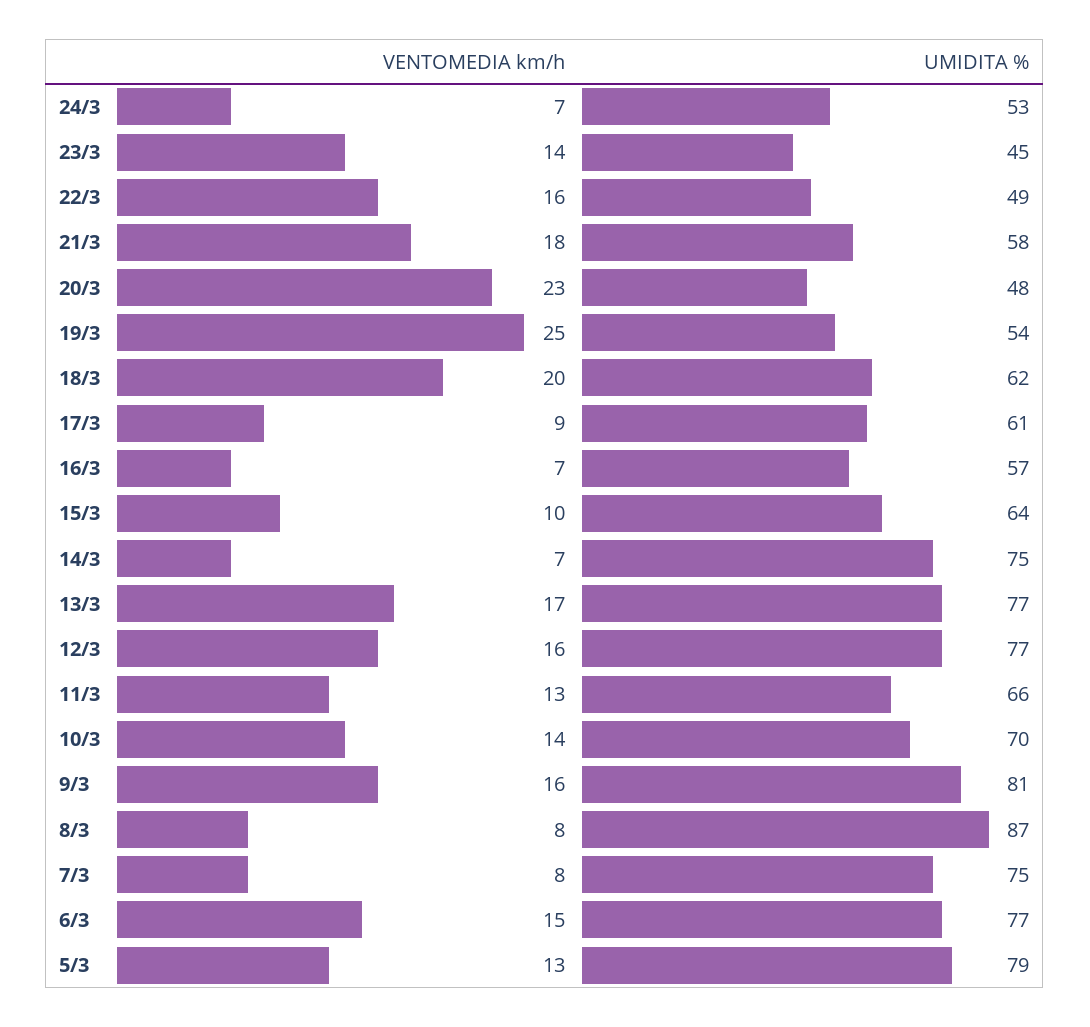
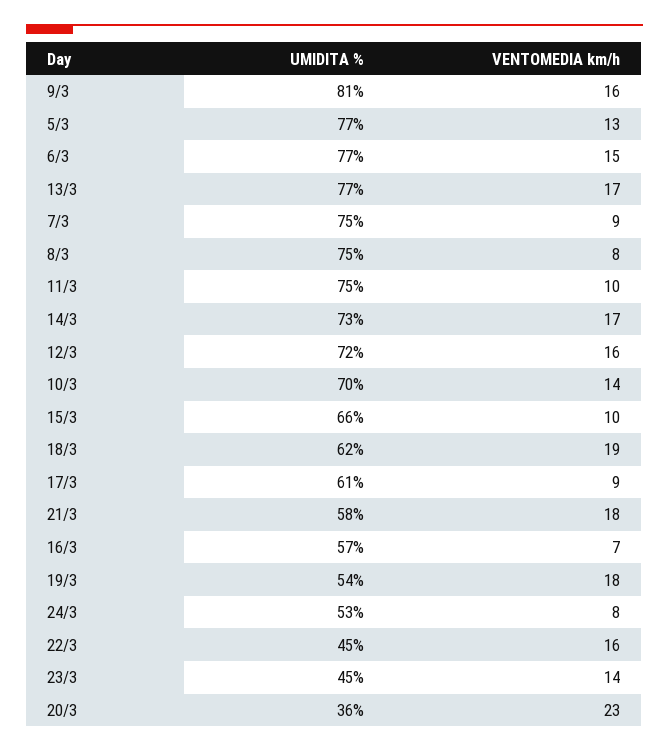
VENTOMEDIA km/h, 24/3: 7 -> 8
UMIDITA %, 22/3: 49 -> 45
UMIDITA %, 20/3: 48 -> 36
VENTOMEDIA km/h, 19/3: 25 -> 18
VENTOMEDIA km/h, 18/3: 20 -> 19
UMIDITA %, 15/3: 64 -> 66
VENTOMEDIA km/h, 14/3: 7 -> 17
UMIDITA %, 14/3: 75 -> 73
UMIDITA %, 12/3: 77 -> 72
VENTOMEDIA km/h, 11/3: 13 -> 10
UMIDITA %, 11/3: 66 -> 75
UMIDITA %, 8/3: 87 -> 75
VENTOMEDIA km/h, 7/3: 8 -> 9
UMIDITA %, 5/3: 79 -> 77

